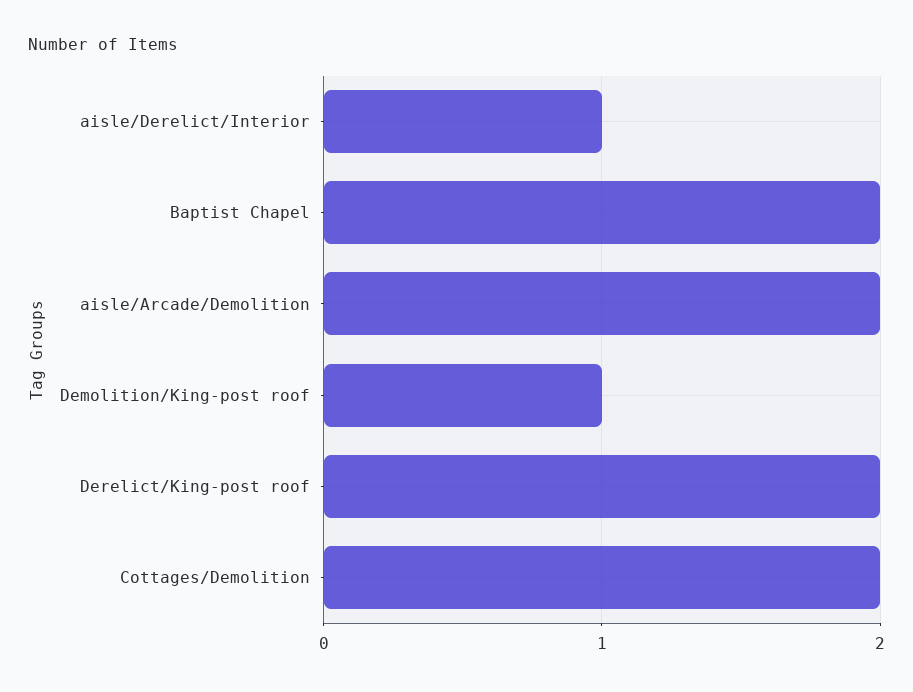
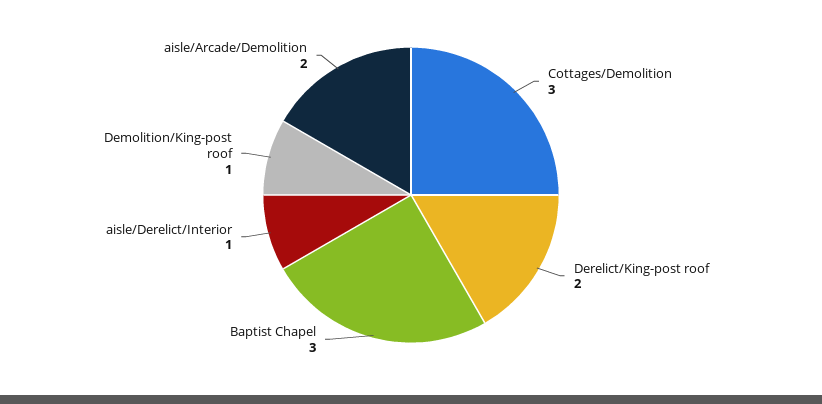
Baptist Chapel: 2 -> 3
Cottages/Demolition: 2 -> 3

